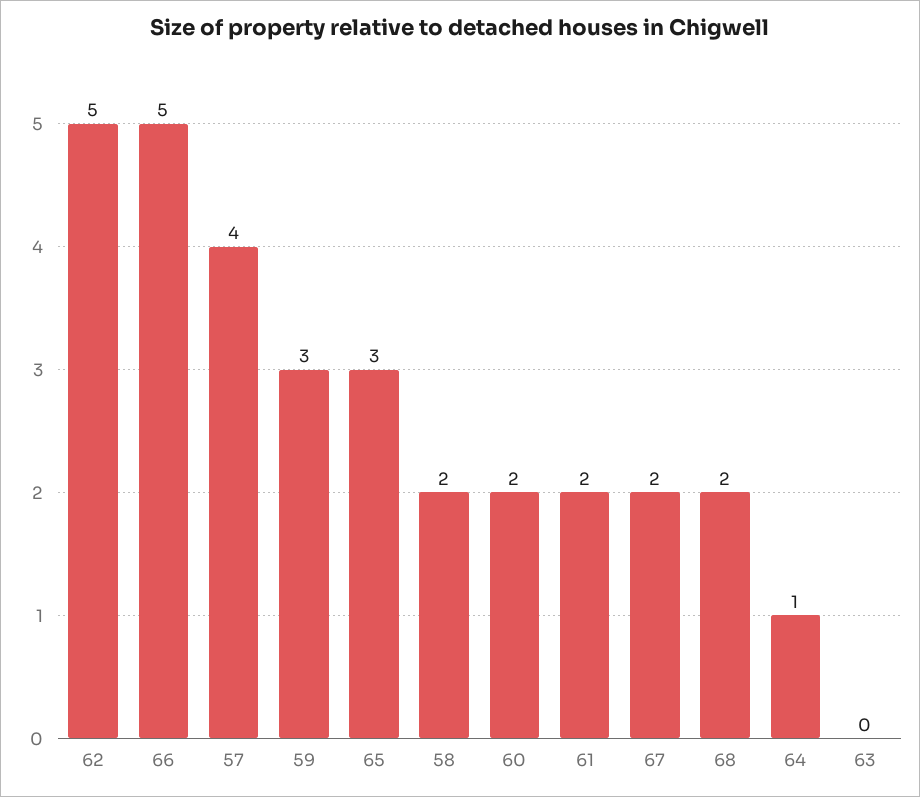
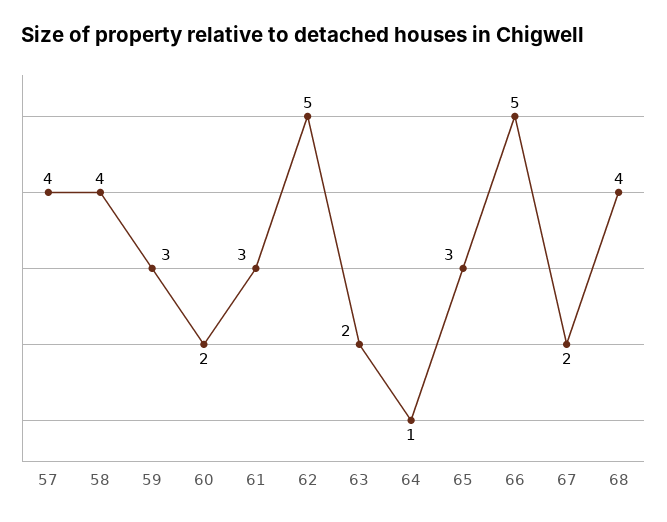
58: 2 -> 4
61: 2 -> 3
68: 2 -> 4
63: 0 -> 2

